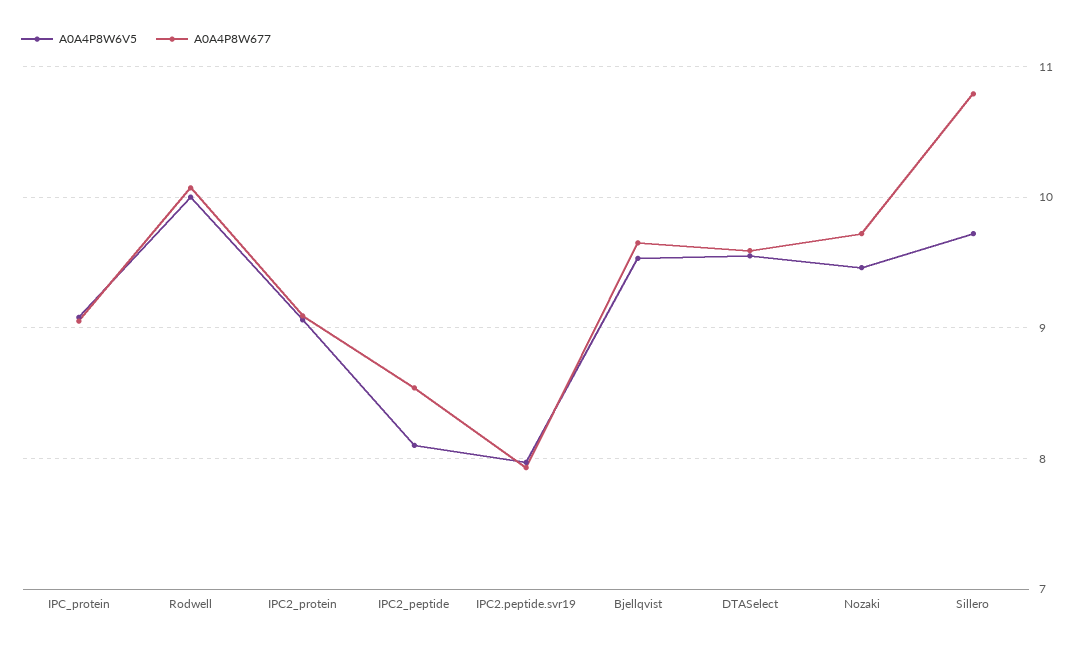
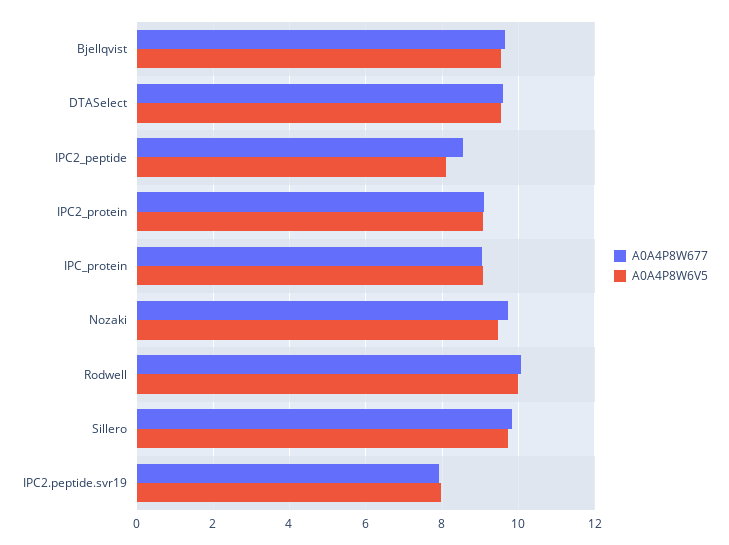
A0A4P8W677, Sillero: 10.8 -> 9.8

